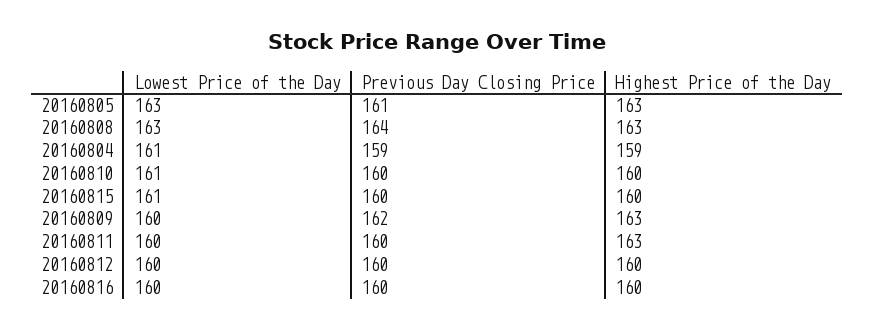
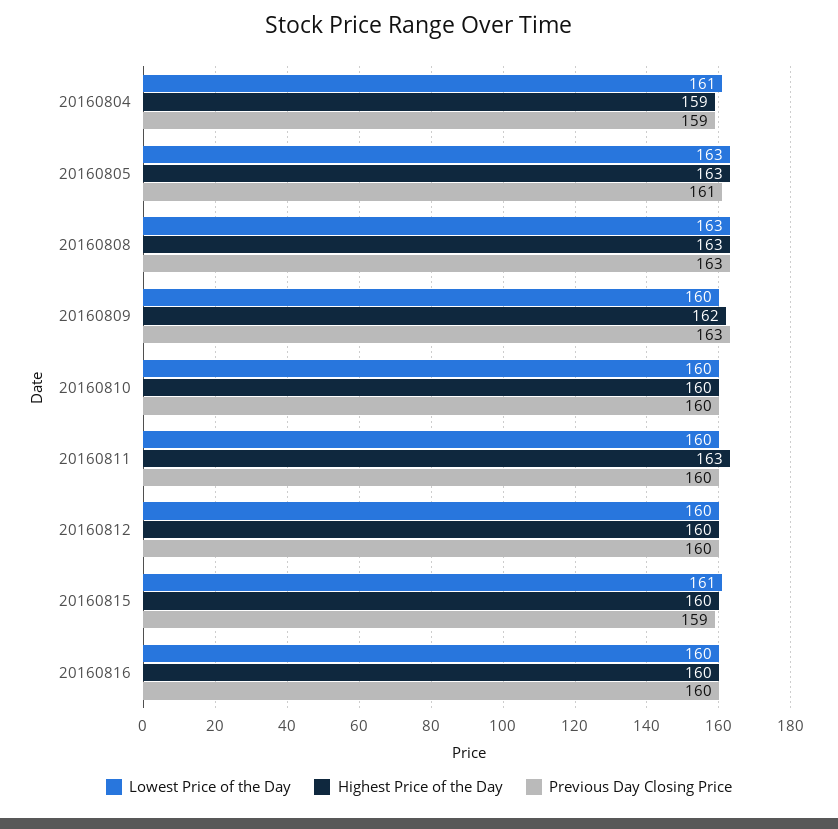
Previous Day Closing Price, 20160808: 164 -> 163
Lowest Price of the Day, 20160810: 161 -> 160
Previous Day Closing Price, 20160815: 160 -> 159
Previous Day Closing Price, 20160809: 162 -> 163
Highest Price of the Day, 20160809: 163 -> 162

